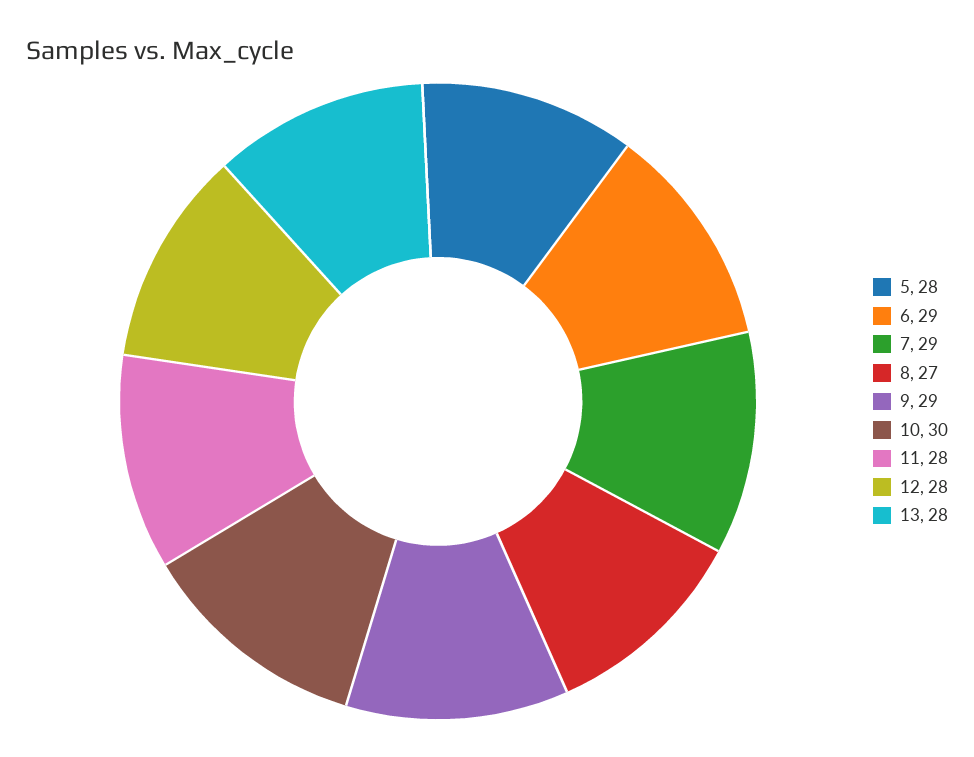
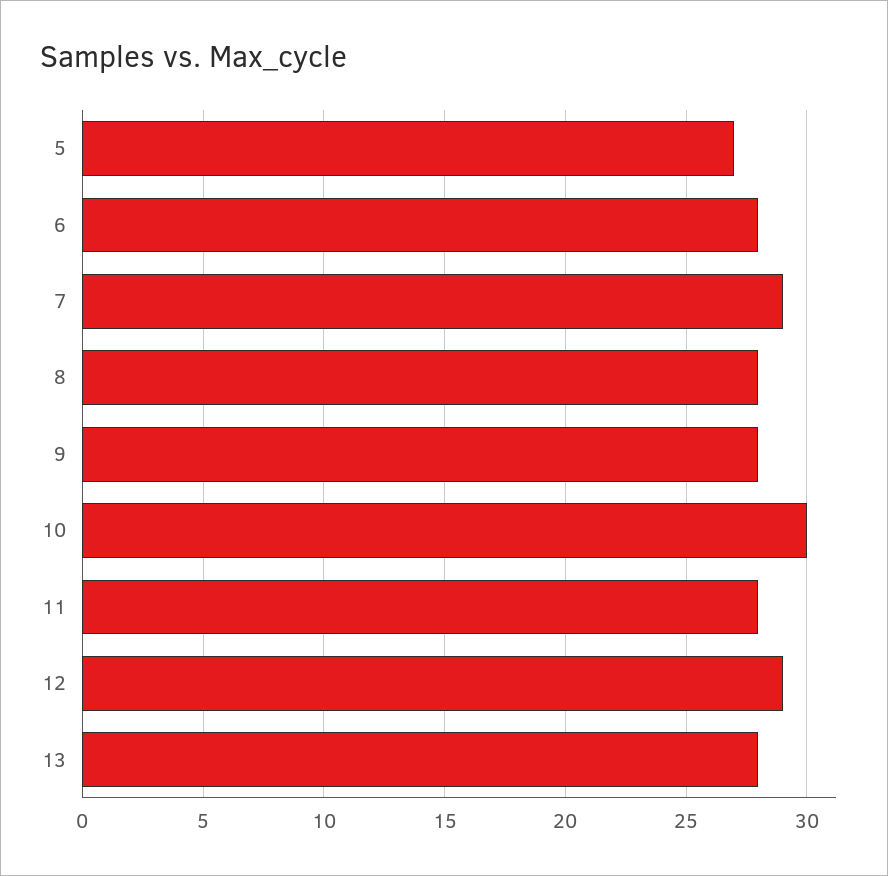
5: 28 -> 27
6: 29 -> 28
8: 27 -> 28
9: 29 -> 28
12: 28 -> 29

